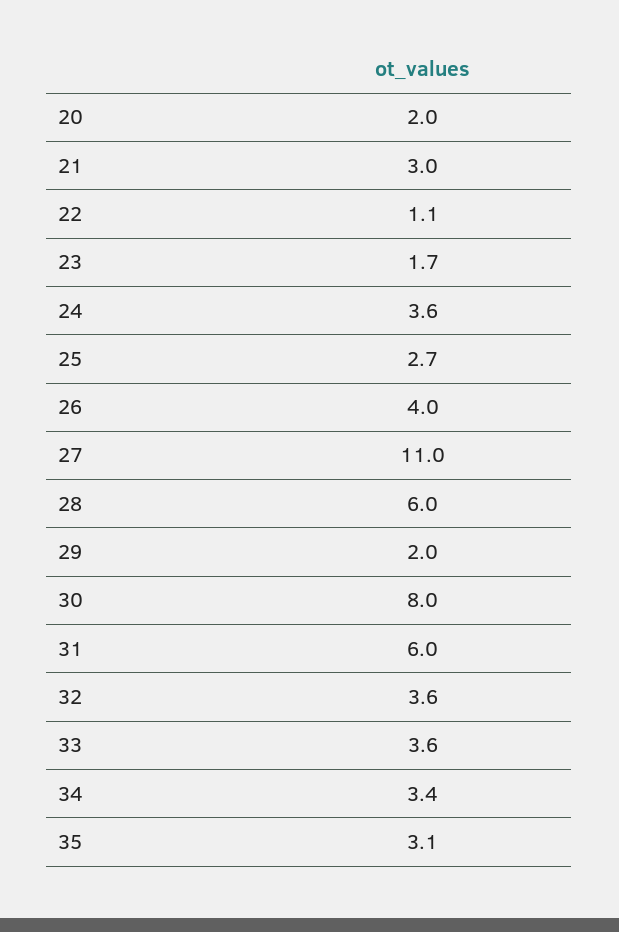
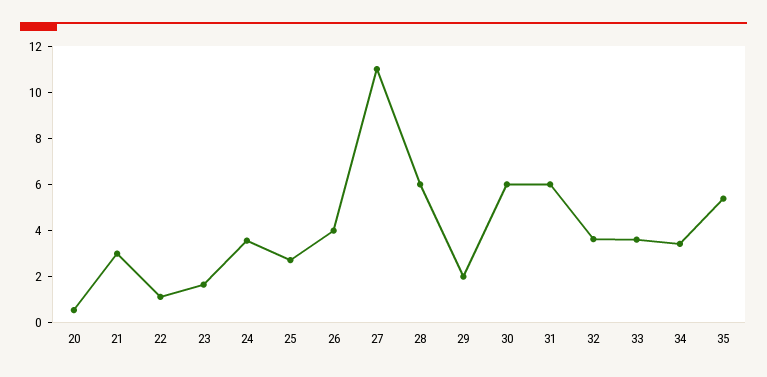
20: 2 -> 0.5
30: 8 -> 6
35: 3.1 -> 5.5

